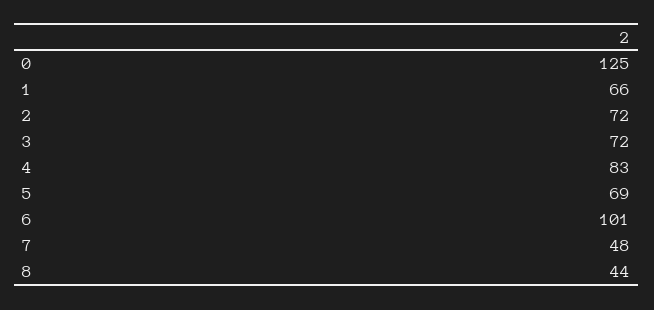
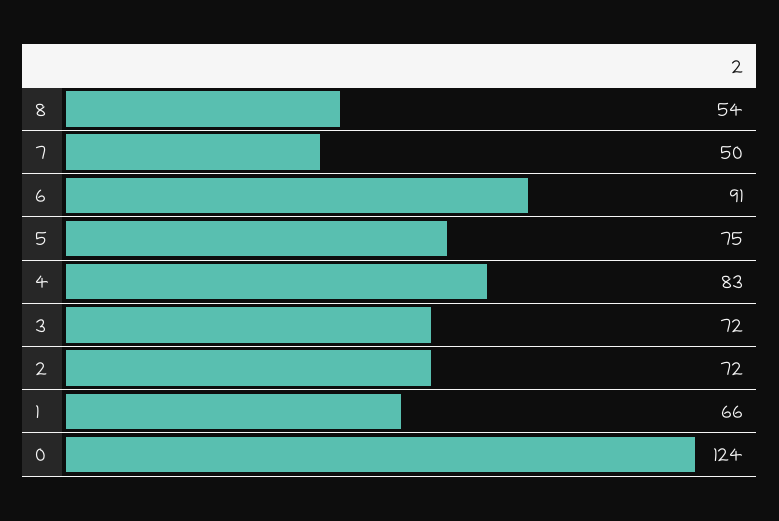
0: 125 -> 124
5: 69 -> 75
6: 101 -> 91
7: 48 -> 50
8: 44 -> 54

